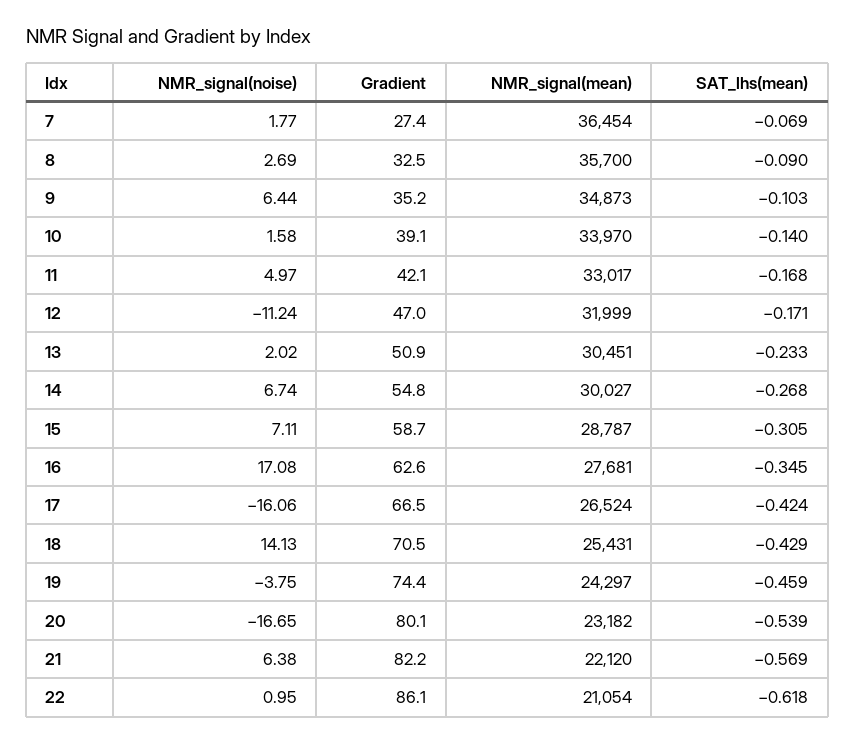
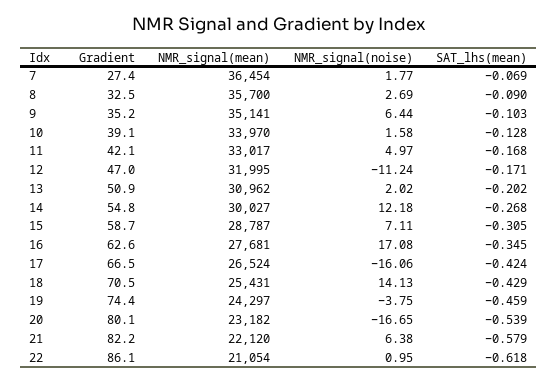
NMR_signal(mean), 9: 34873 -> 35141
SAT_lhs(mean), 10: -0.14 -> -0.128
NMR_signal(mean), 12: 31999 -> 31995
NMR_signal(mean), 13: 30451 -> 30962
SAT_lhs(mean), 13: -0.233 -> -0.202
NMR_signal(noise), 14: 6.74 -> 12.18
SAT_lhs(mean), 21: -0.569 -> -0.579

